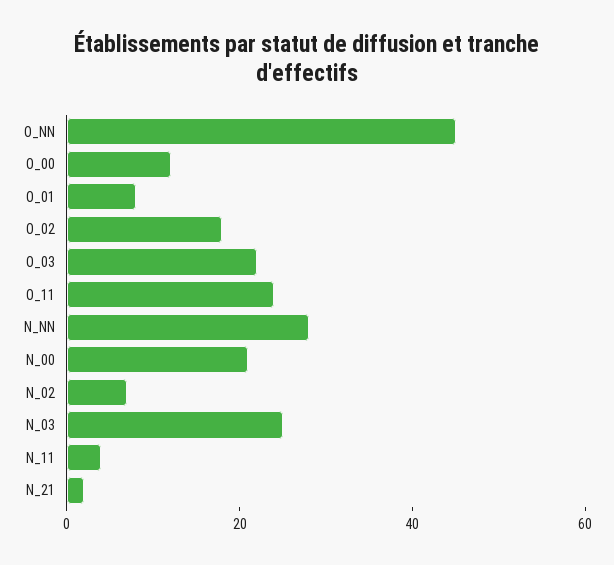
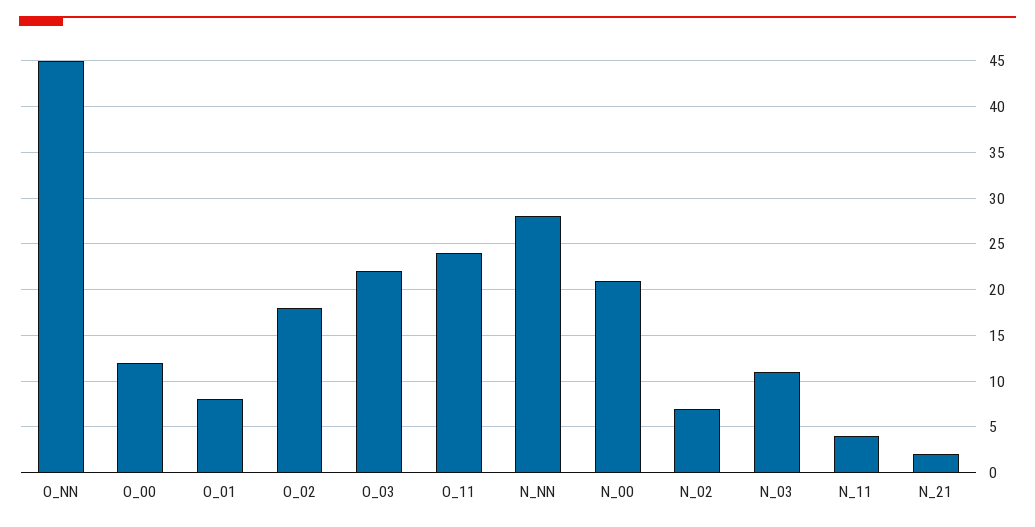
N_03: 25 -> 11

